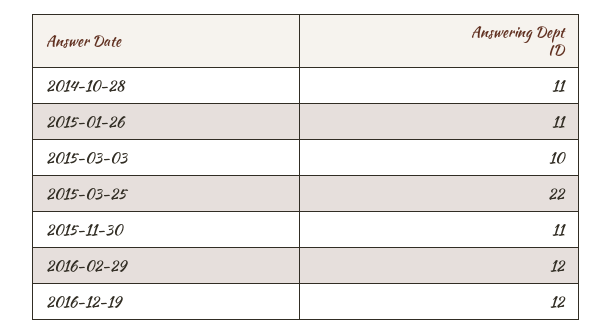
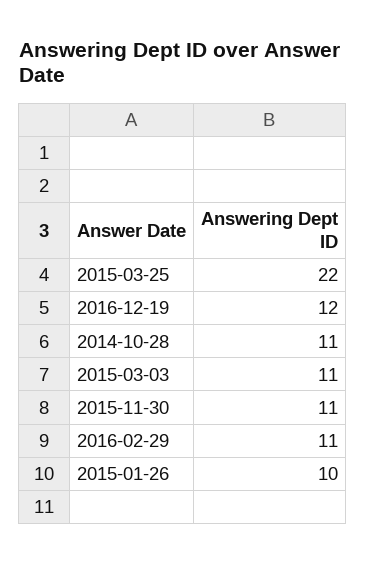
2015-01-26: 11 -> 10
2015-03-03: 10 -> 11
2016-02-29: 12 -> 11

